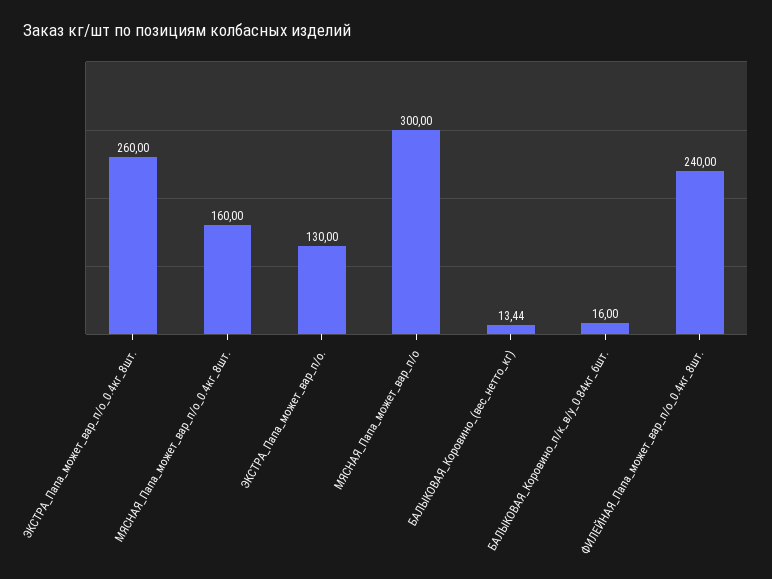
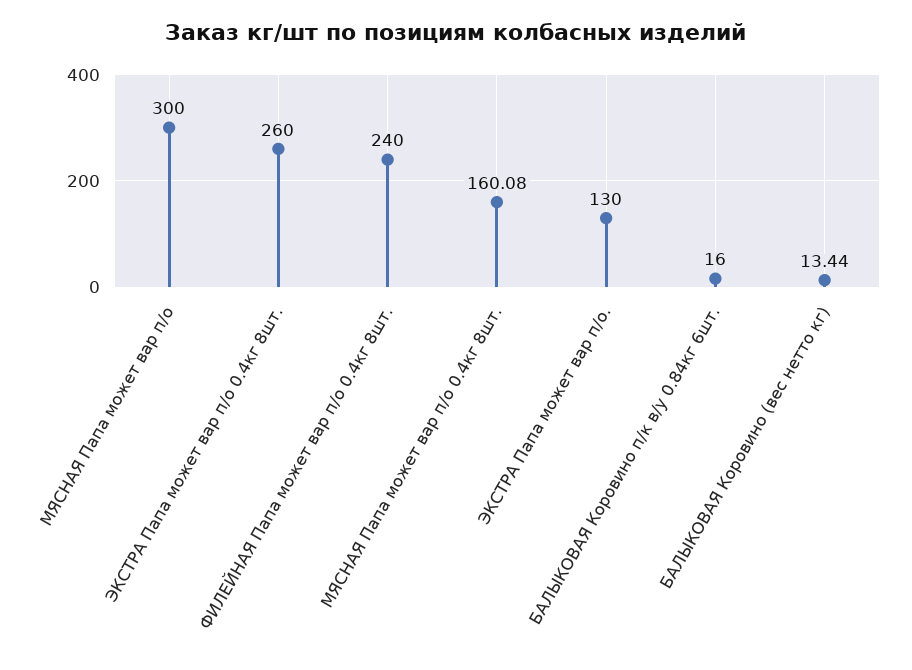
МЯСНАЯ_Папа_может_вар_п/о_0.4кг_8шт.: 160 -> 160.08

